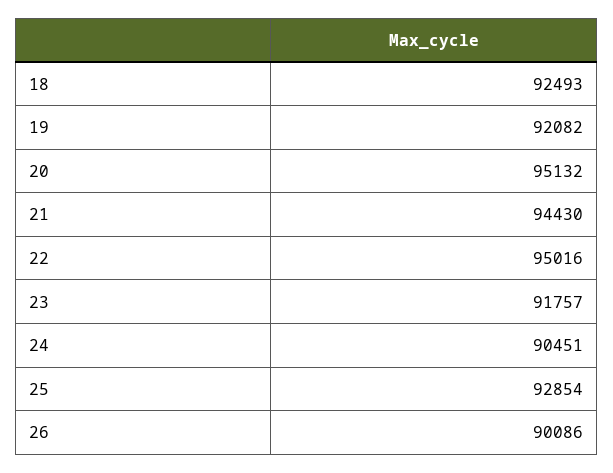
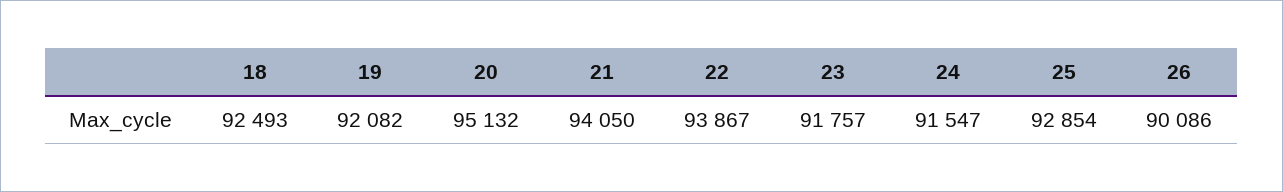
21: 94430 -> 94050
22: 95016 -> 93867
24: 90451 -> 91547

